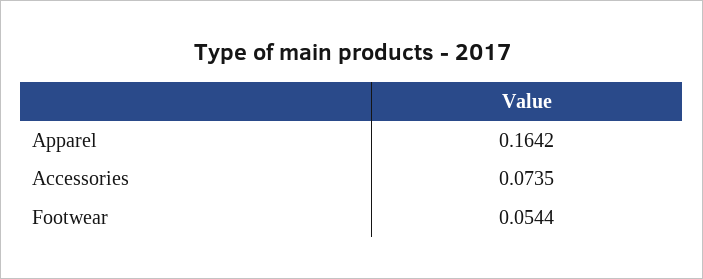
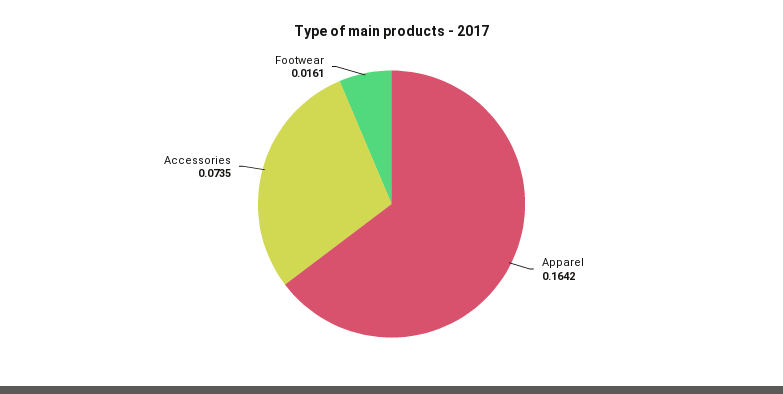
Footwear: 0.0544 -> 0.0161

